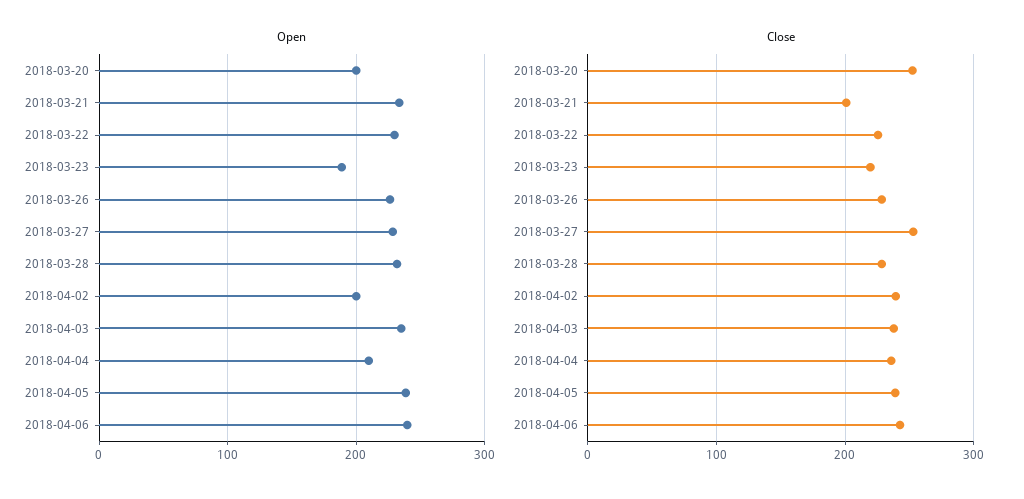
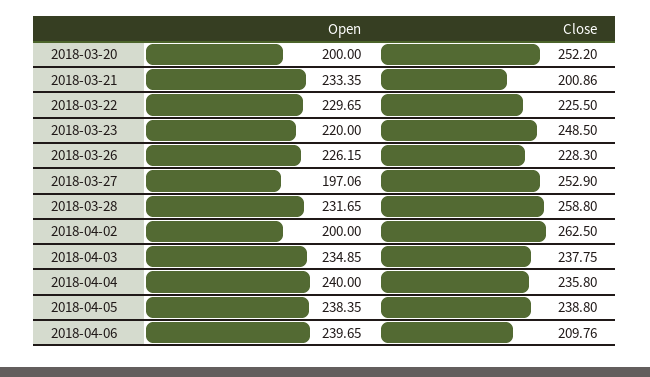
Open, 2018-03-23: 190 -> 220
Open, 2018-03-27: 230 -> 197.06
Open, 2018-04-04: 210 -> 240
Close, 2018-03-23: 220 -> 248.5
Close, 2018-03-28: 230 -> 258.8
Close, 2018-04-02: 240 -> 262.5
Close, 2018-04-06: 240 -> 209.76

